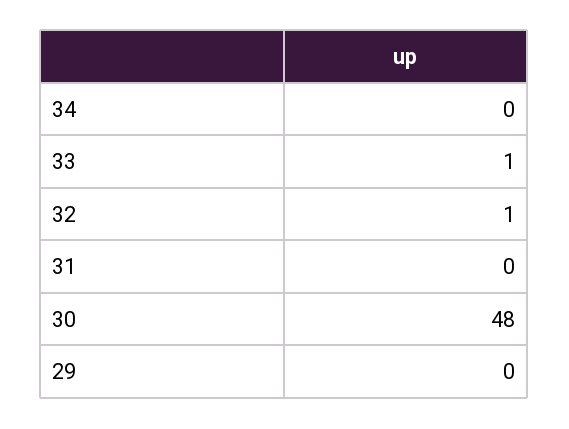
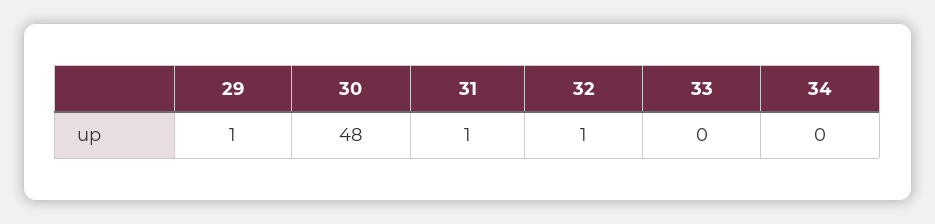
33: 1 -> 0
31: 0 -> 1
29: 0 -> 1

